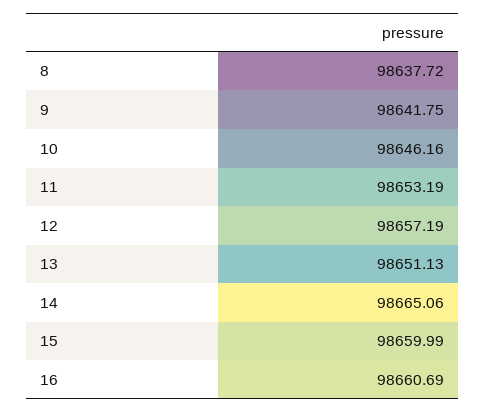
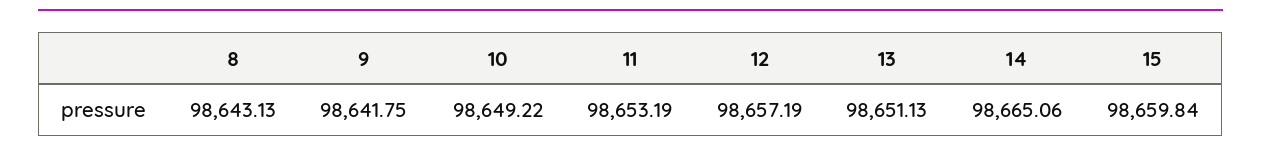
8: 98637.72 -> 98643.13
10: 98646.16 -> 98649.22
15: 98659.99 -> 98659.84
16: 98660.69 -> none

